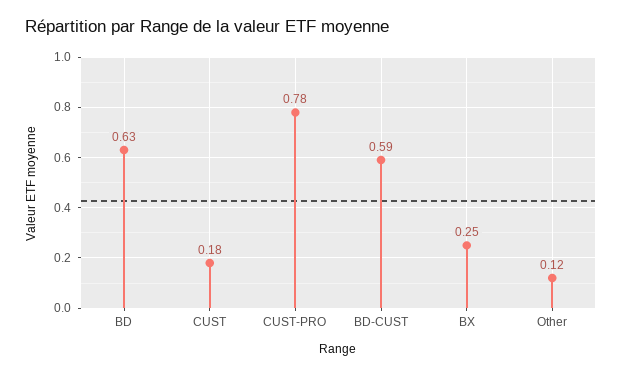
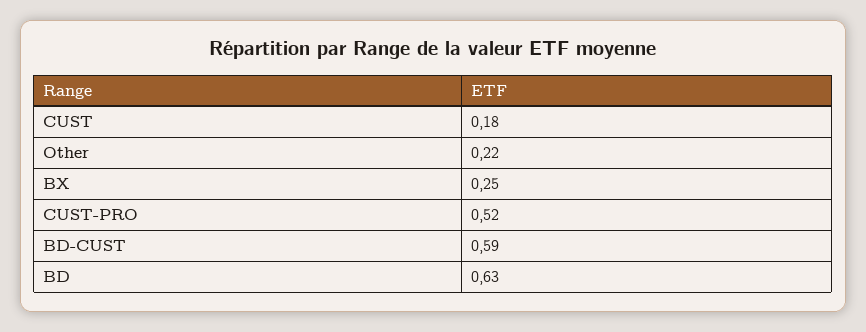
CUST-PRO: 0.78 -> 0.52
Other: 0.12 -> 0.22

